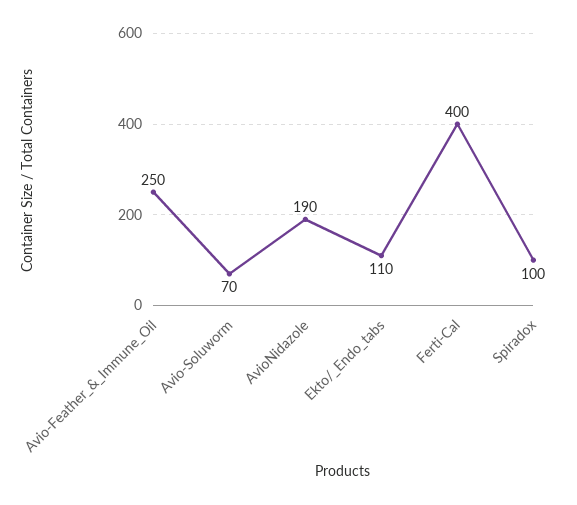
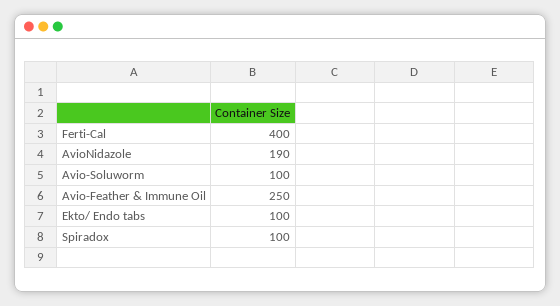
Avio-Soluworm: 70 -> 100
Ekto/_Endo_tabs: 110 -> 100

